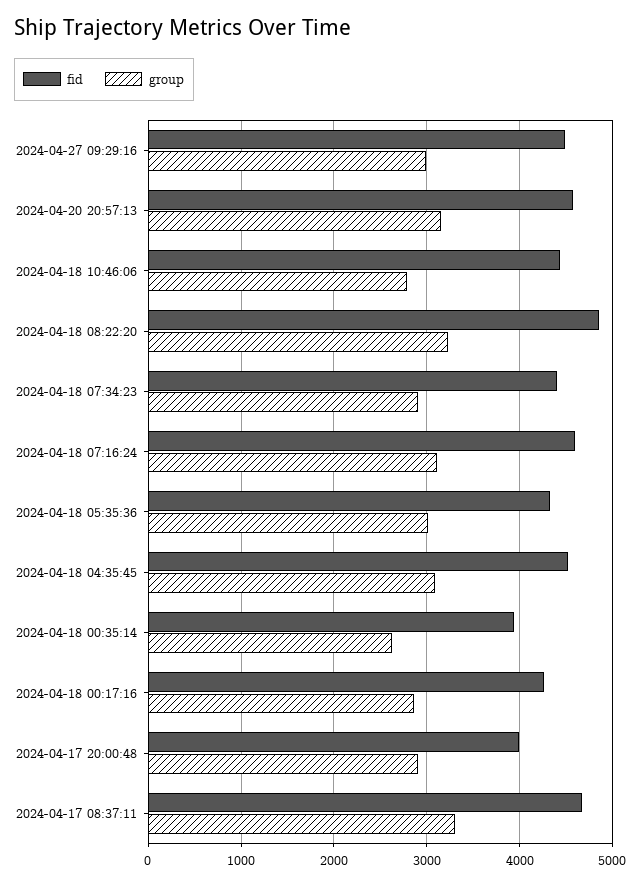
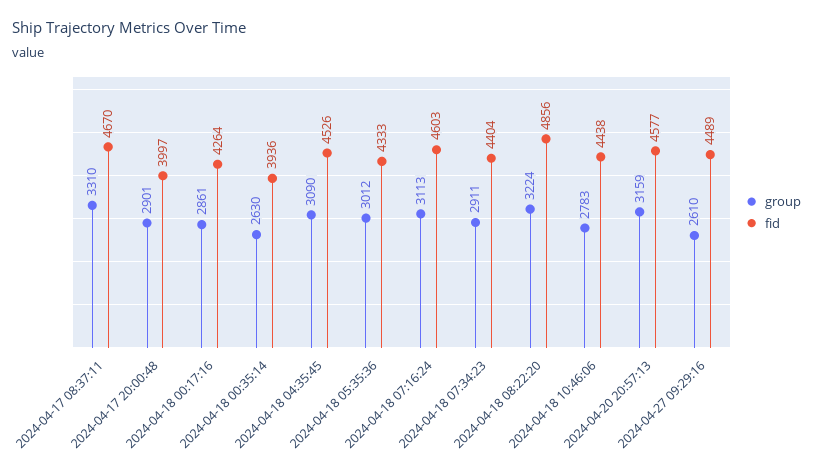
group, 2024-04-27 09:29:16: 3000 -> 2610

